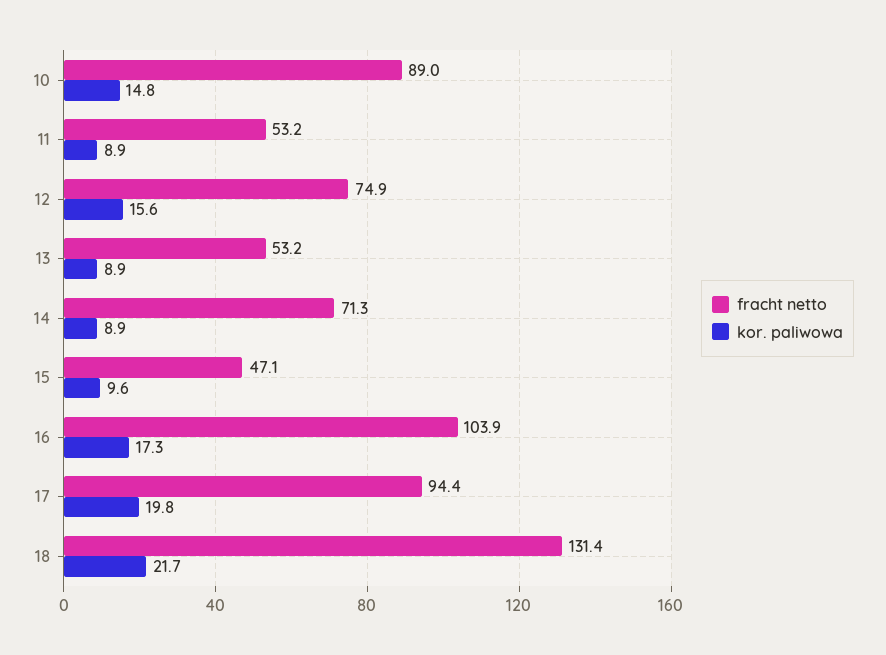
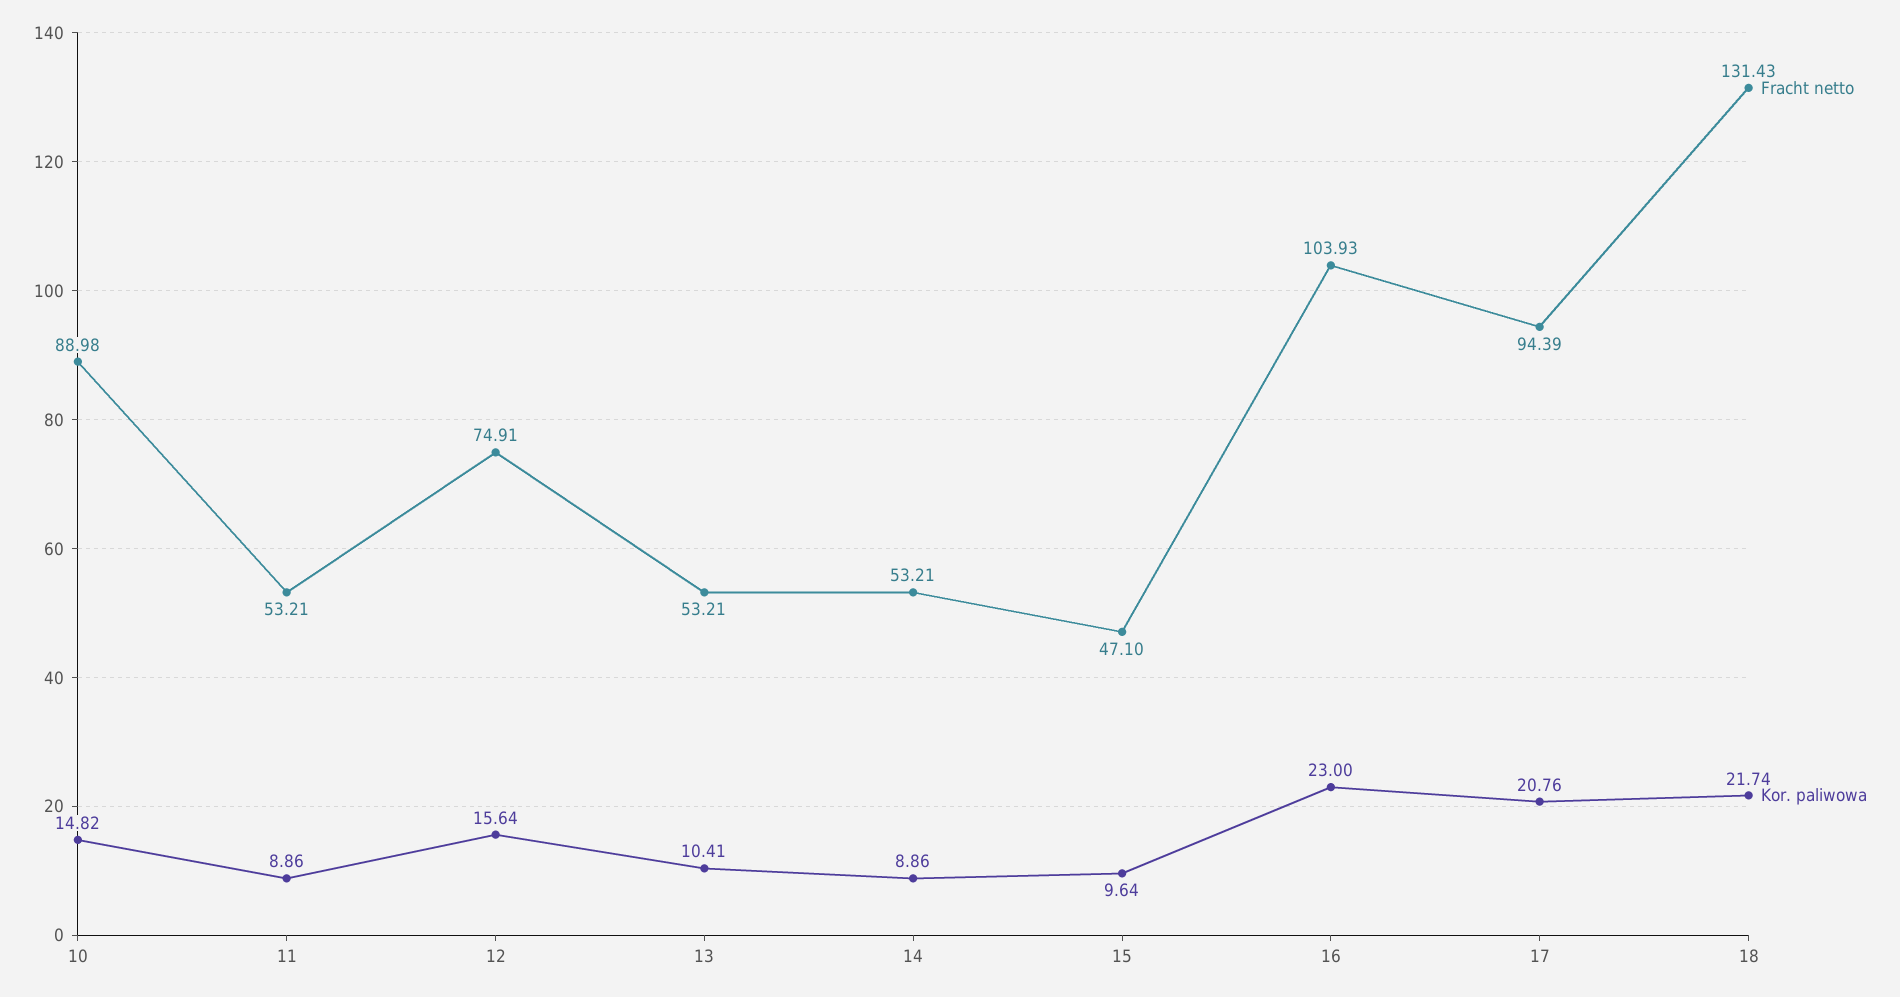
kor. paliwowa, 13: 8.9 -> 10.41
fracht netto, 14: 71.3 -> 53.21
kor. paliwowa, 16: 17.3 -> 23
kor. paliwowa, 17: 19.8 -> 20.76

